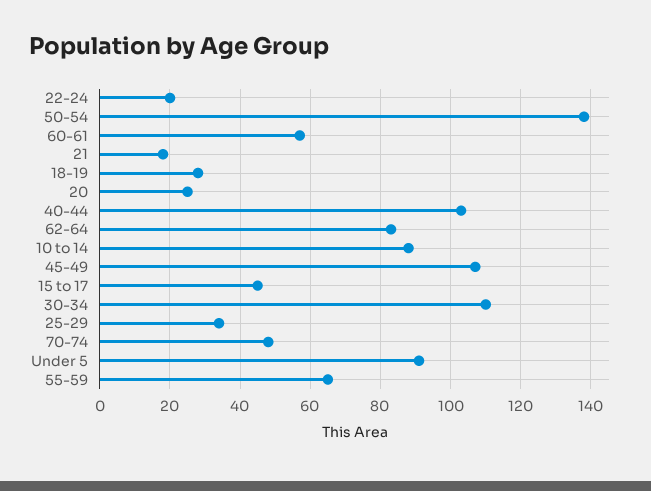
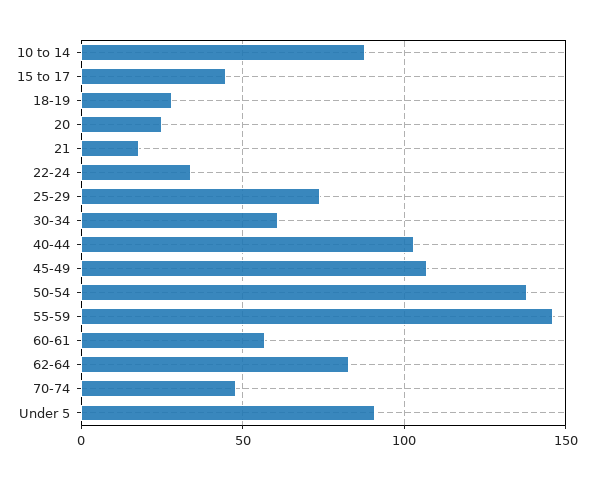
22-24: 20 -> 35
30-34: 110 -> 60
25-29: 35 -> 75
55-59: 65 -> 145

